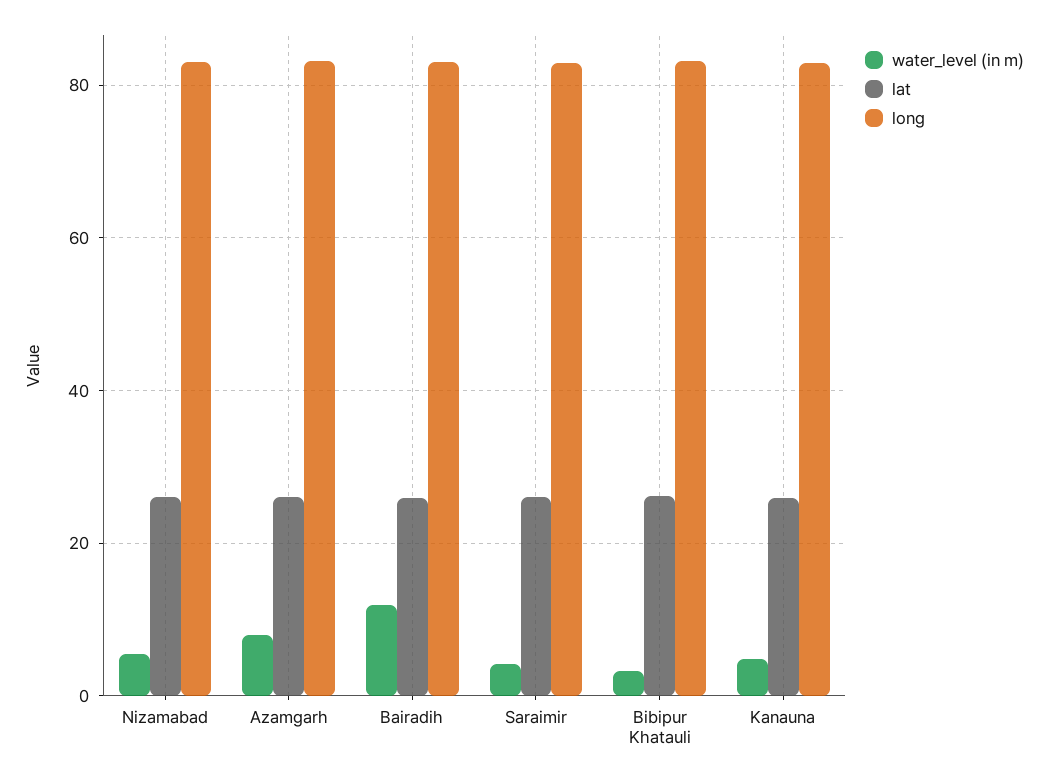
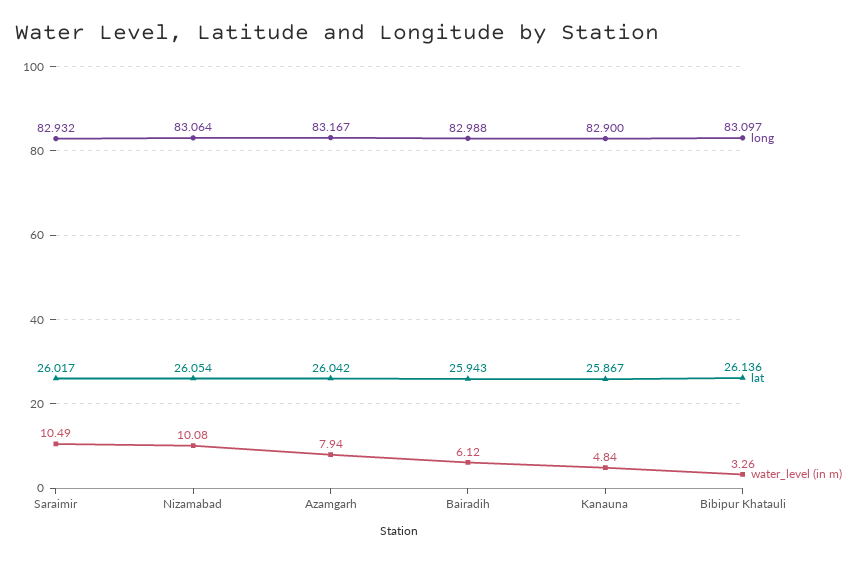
water_level (in m), Nizamabad: 6 -> 10.08
water_level (in m), Bairadih: 12 -> 6.12
water_level (in m), Saraimir: 4 -> 10.49

